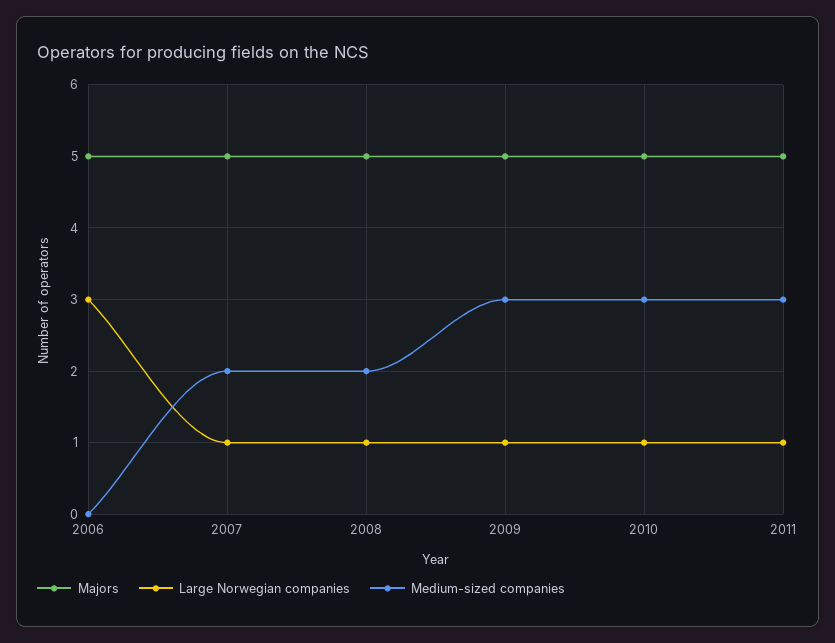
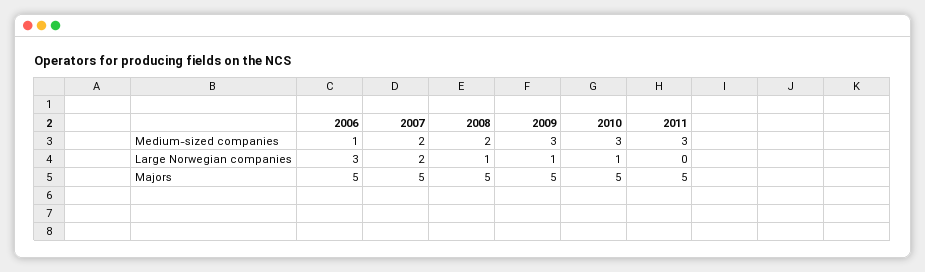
Medium-sized companies, 2006: 0 -> 1
Large Norwegian companies, 2007: 1 -> 2
Large Norwegian companies, 2011: 1 -> 0

